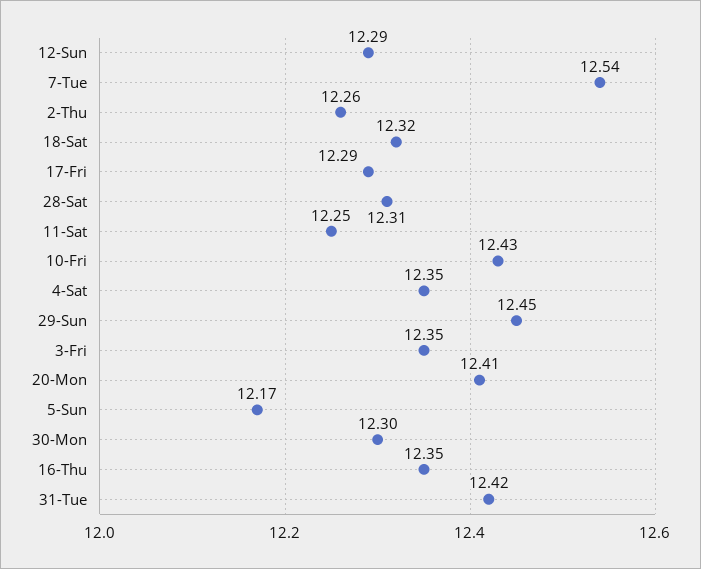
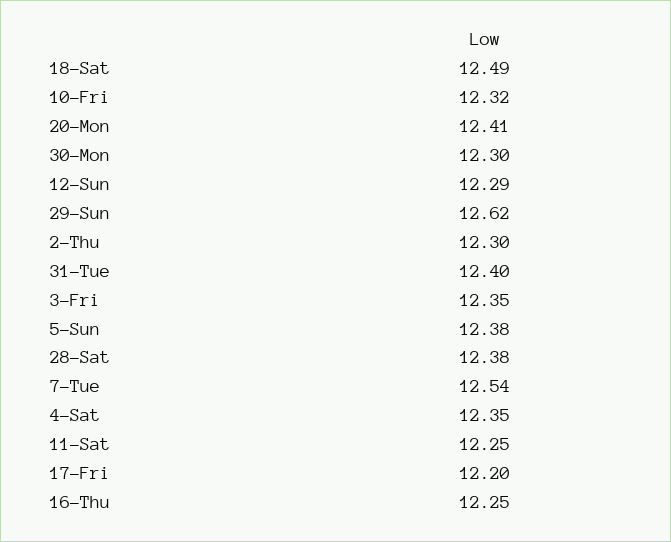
2-Thu: 12.26 -> 12.3
18-Sat: 12.32 -> 12.49
17-Fri: 12.29 -> 12.2
28-Sat: 12.31 -> 12.38
10-Fri: 12.43 -> 12.32
29-Sun: 12.45 -> 12.62
5-Sun: 12.17 -> 12.38
16-Thu: 12.35 -> 12.25
31-Tue: 12.42 -> 12.4

